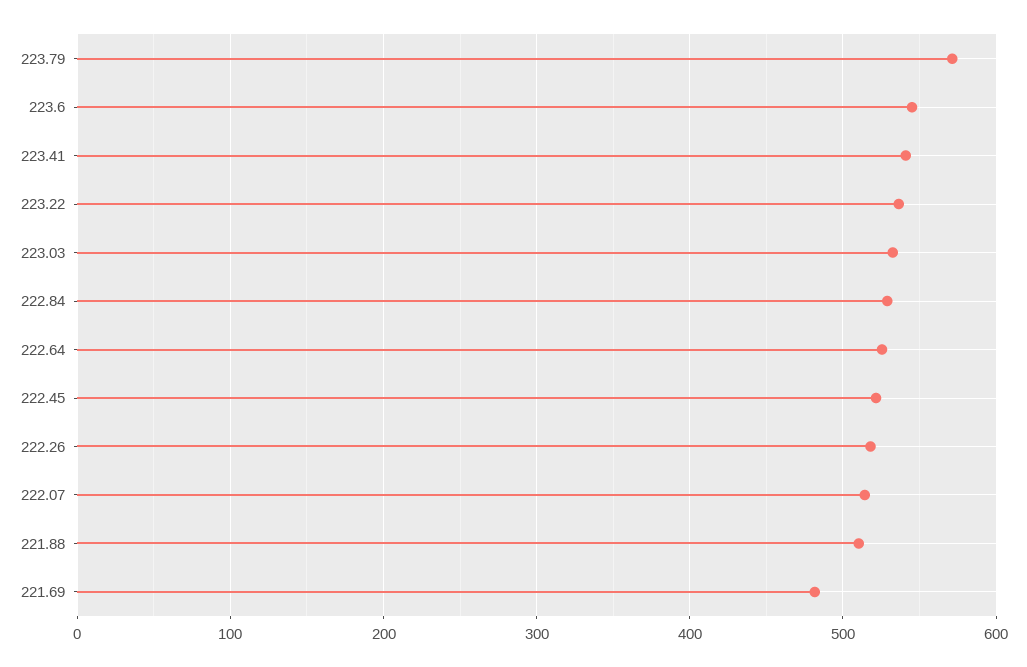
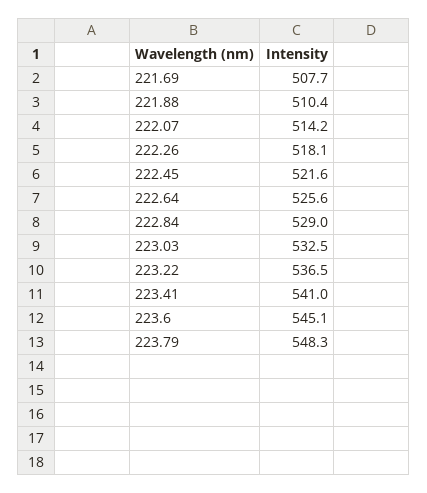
223.79: 570 -> 548.3
221.69: 480 -> 507.7

